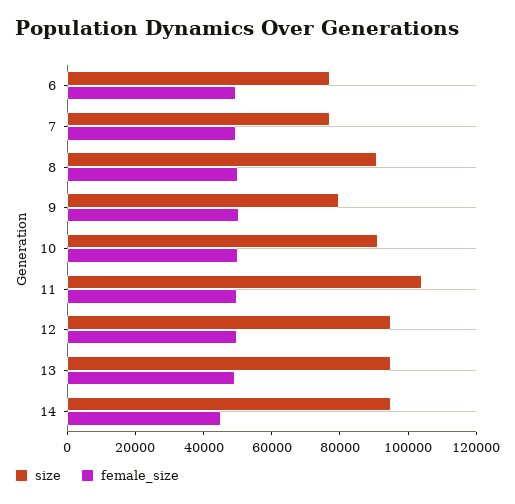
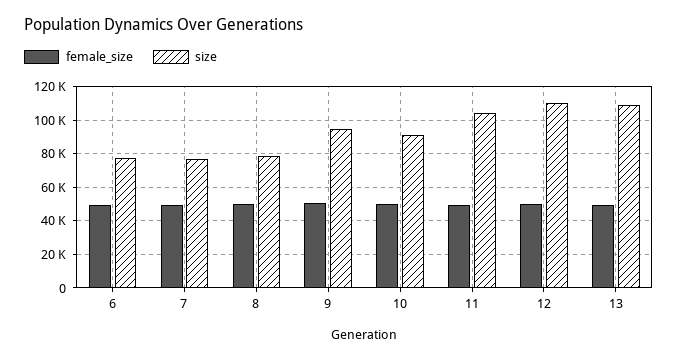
size, 8: 90000 -> 80000
size, 9: 80000 -> 95000
size, 12: 95000 -> 110000
size, 13: 95000 -> 110000
size, 14: 95000 -> none
female_size, 14: 45000 -> none

